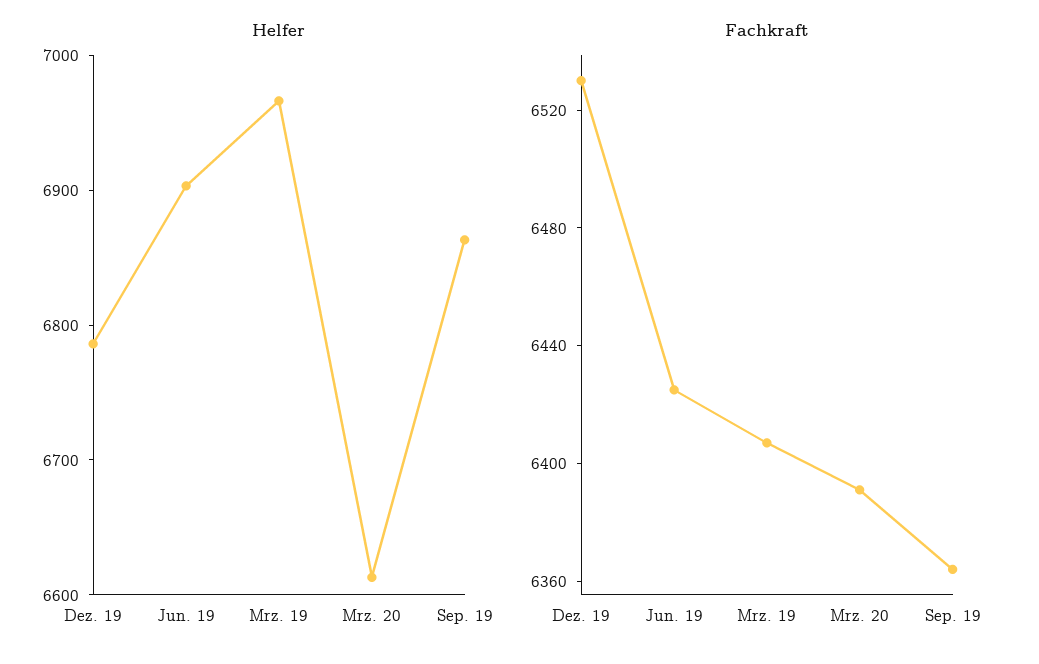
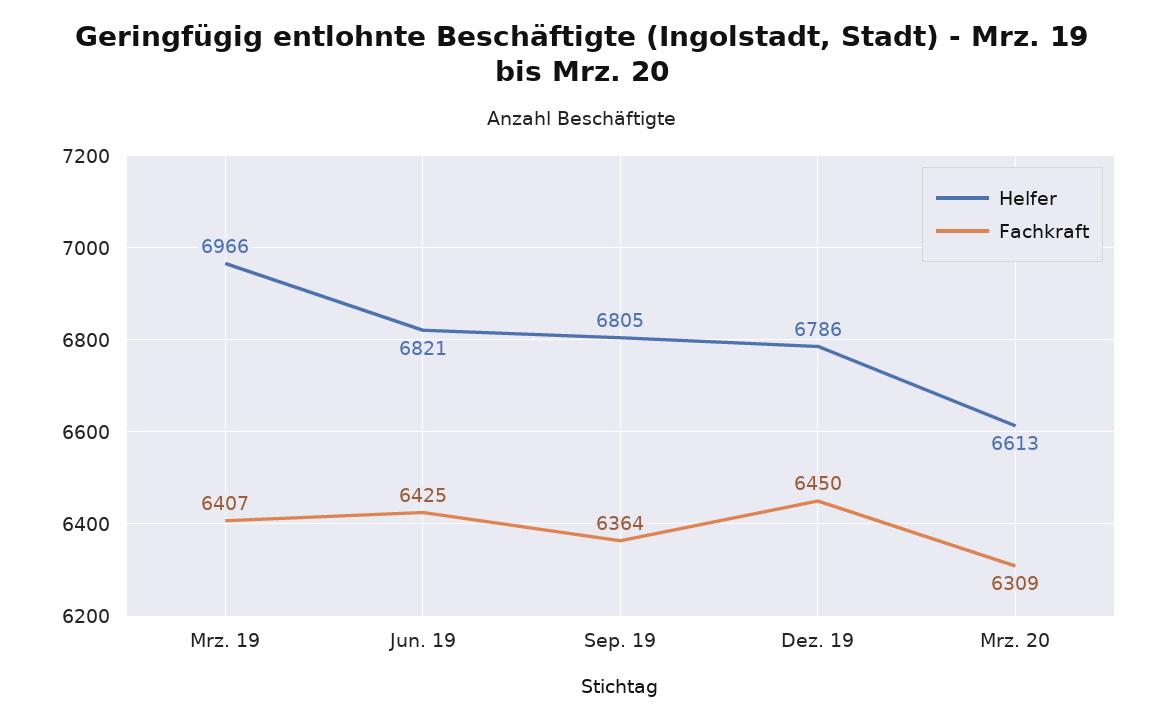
Helfer, Jun. 19: 6900 -> 6821
Helfer, Sep. 19: 6860 -> 6805
Fachkraft, Dez. 19: 6530 -> 6450
Fachkraft, Mrz. 20: 6390 -> 6309

